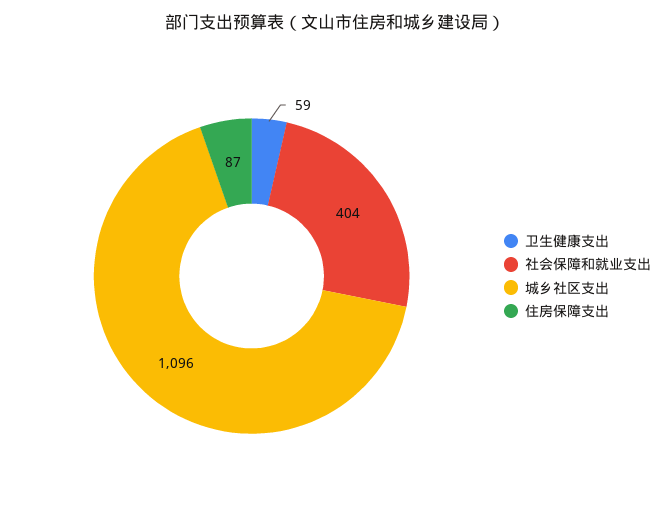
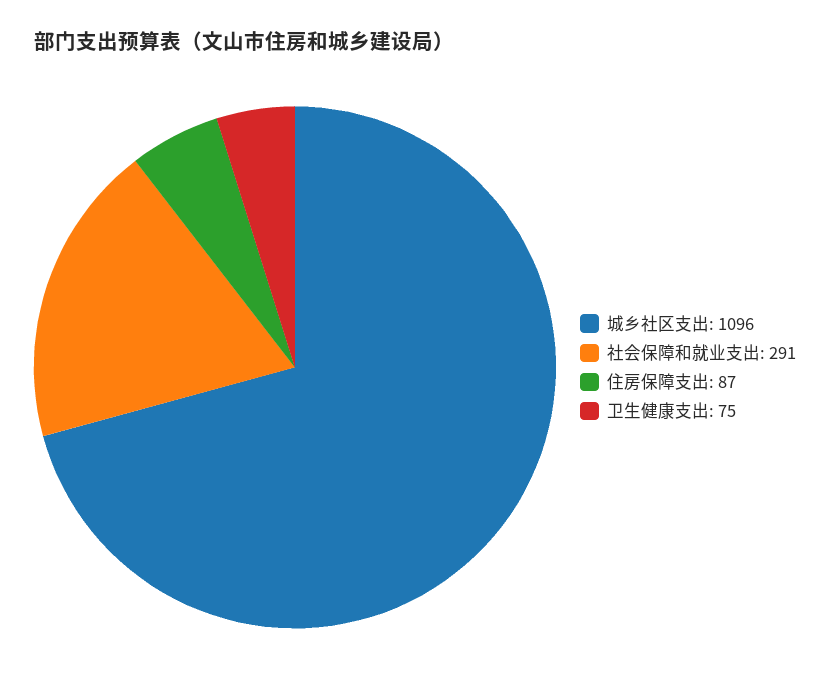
卫生健康支出: 59 -> 75
社会保障和就业支出: 404 -> 291

